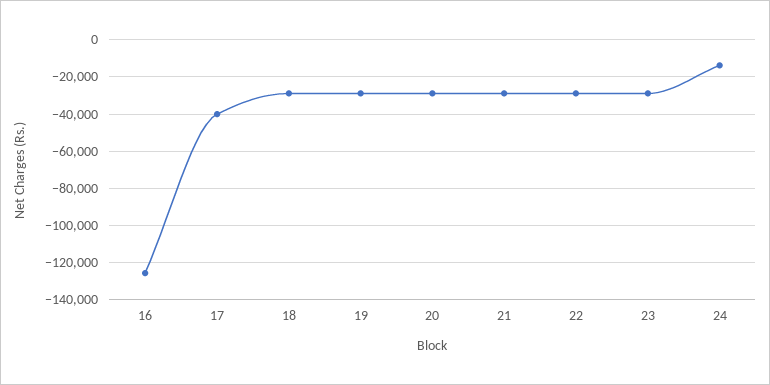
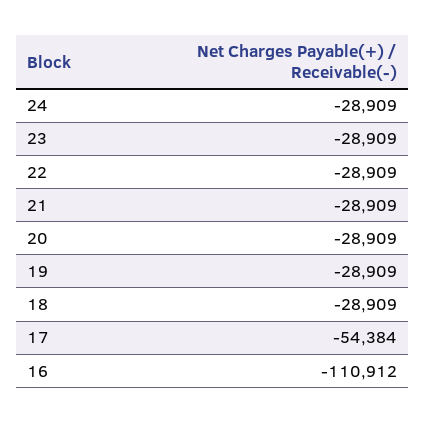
16: -125000 -> -110912
17: -40000 -> -54384
24: -15000 -> -28909

